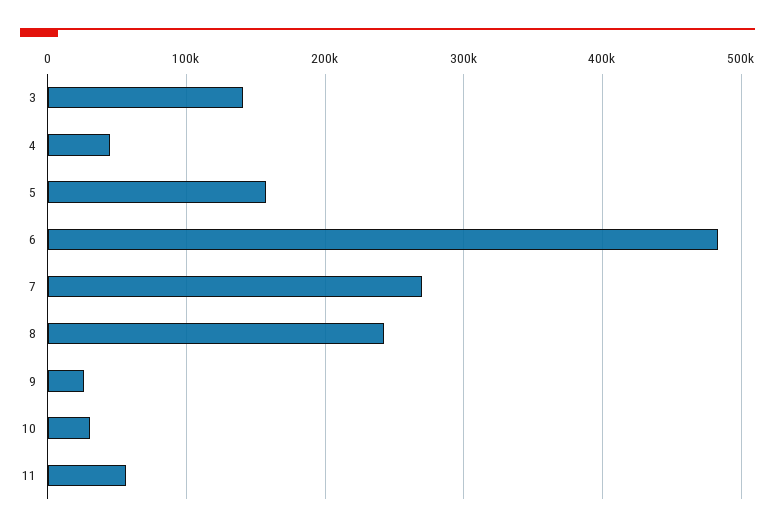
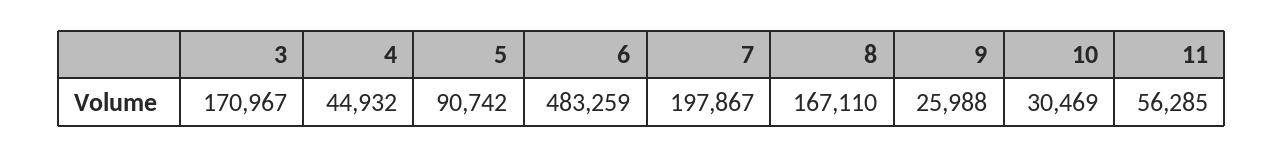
3: 140000 -> 170967
5: 160000 -> 90742
7: 270000 -> 197867
8: 240000 -> 167110

